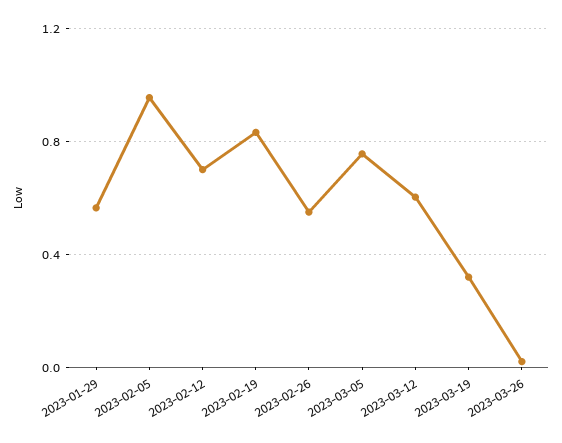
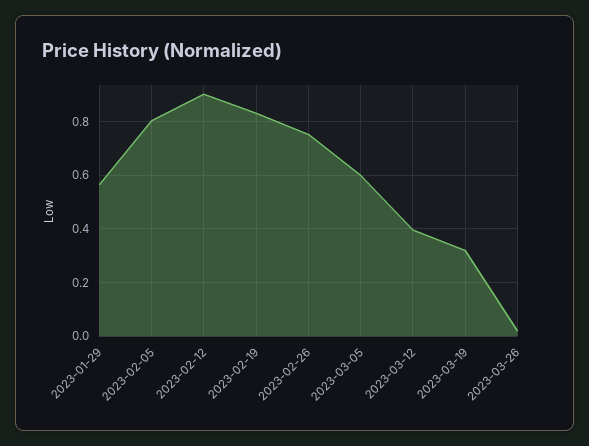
2023-02-05: 0.95 -> 0.8
2023-02-12: 0.7 -> 0.9
2023-02-26: 0.55 -> 0.75
2023-03-05: 0.75 -> 0.6
2023-03-12: 0.6 -> 0.4

